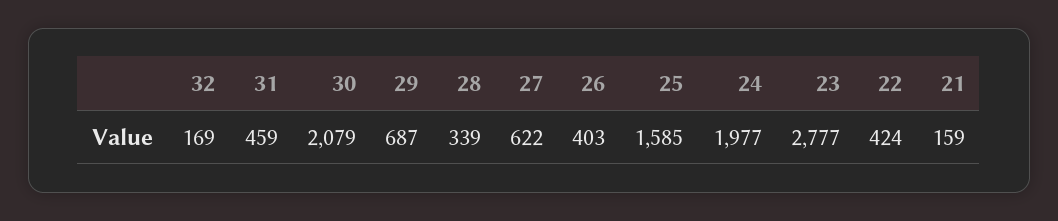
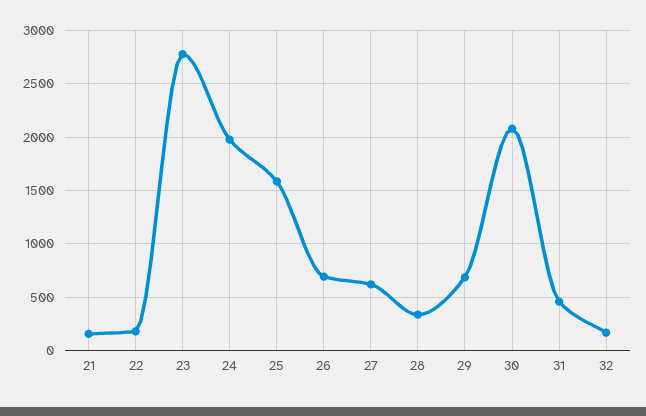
26: 403 -> 700
22: 424 -> 200

